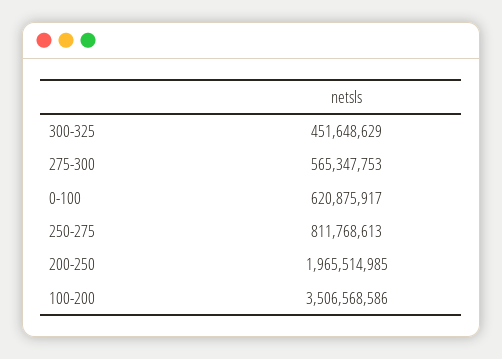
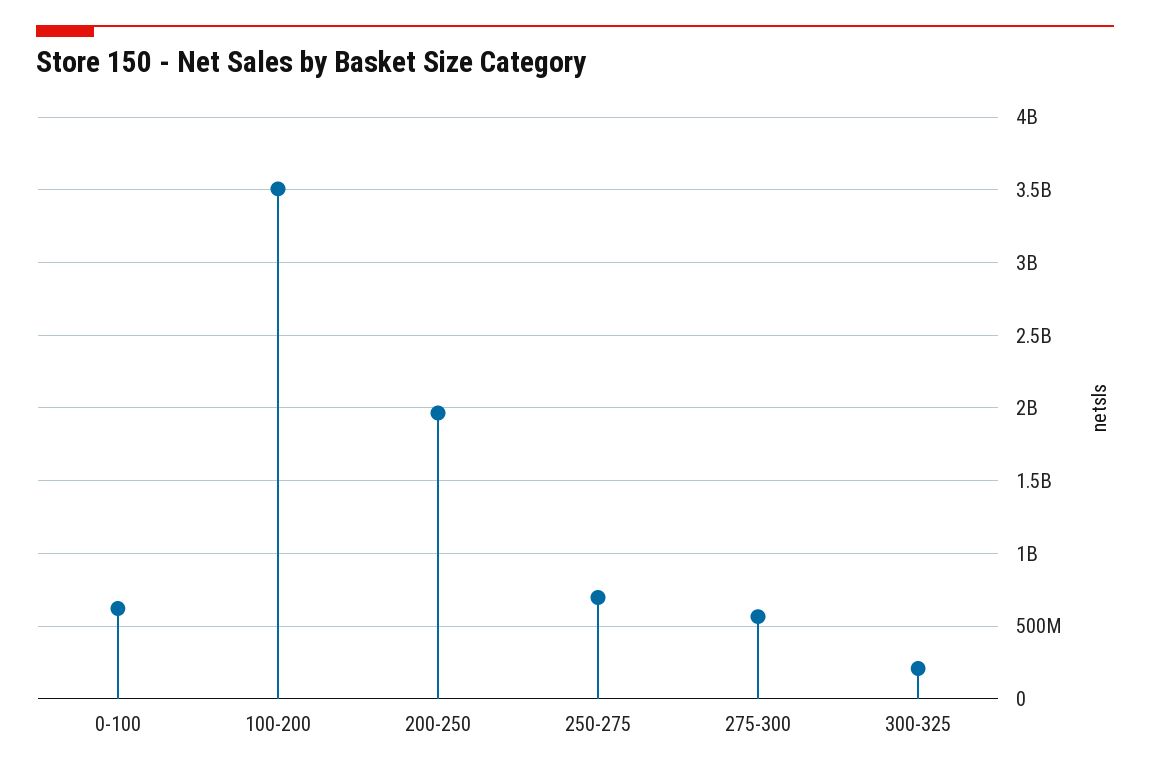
300-325: 451648629 -> 200000000
250-275: 811768613 -> 700000000

